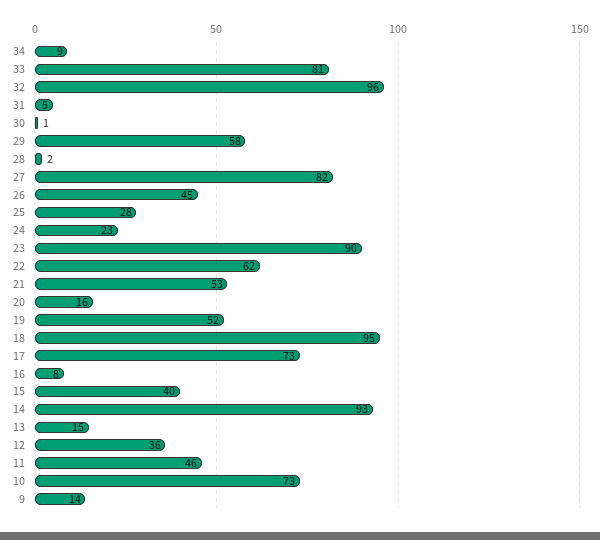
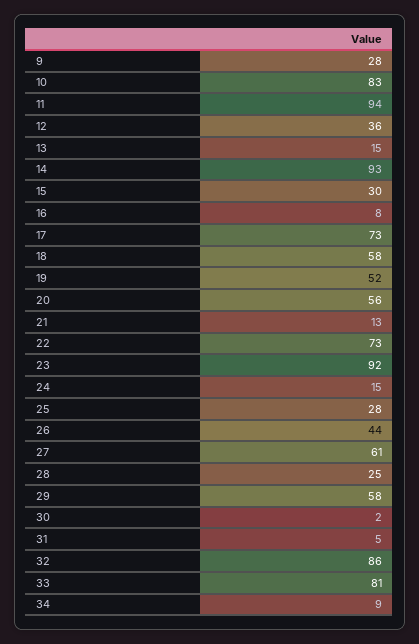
32: 96 -> 86
30: 1 -> 2
28: 2 -> 25
27: 82 -> 61
26: 45 -> 44
24: 23 -> 15
23: 90 -> 92
22: 62 -> 73
21: 53 -> 13
20: 16 -> 56
18: 95 -> 58
15: 40 -> 30
11: 46 -> 94
10: 73 -> 83
9: 14 -> 28

